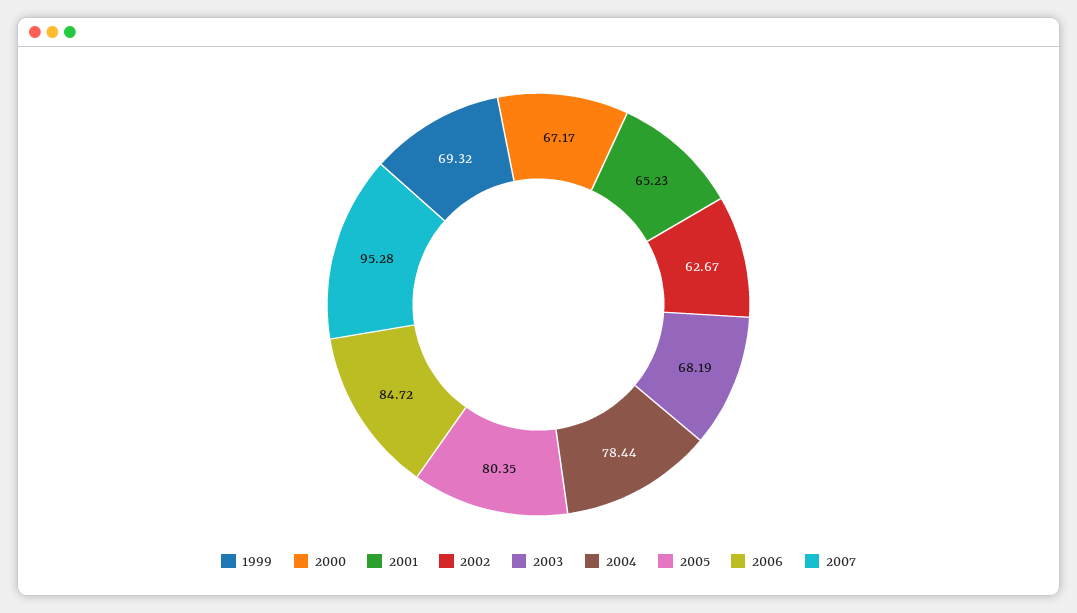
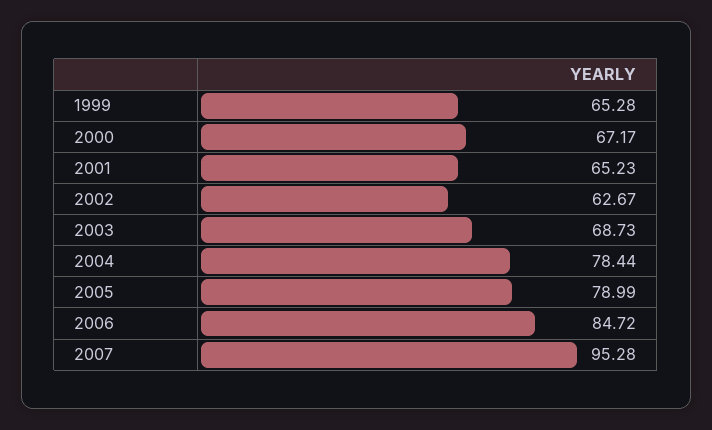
1999: 69.32 -> 65.28
2003: 68.19 -> 68.73
2005: 80.35 -> 78.99

